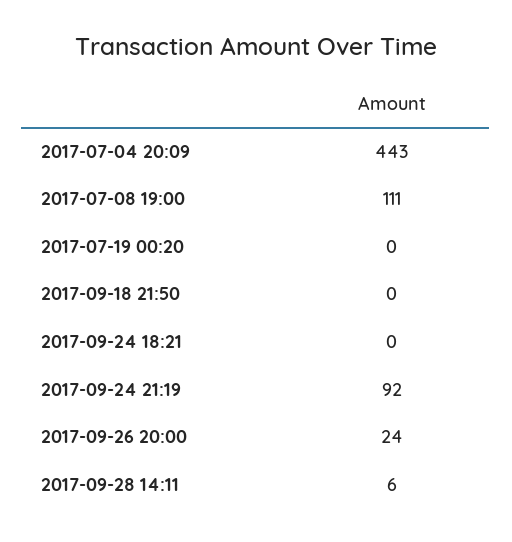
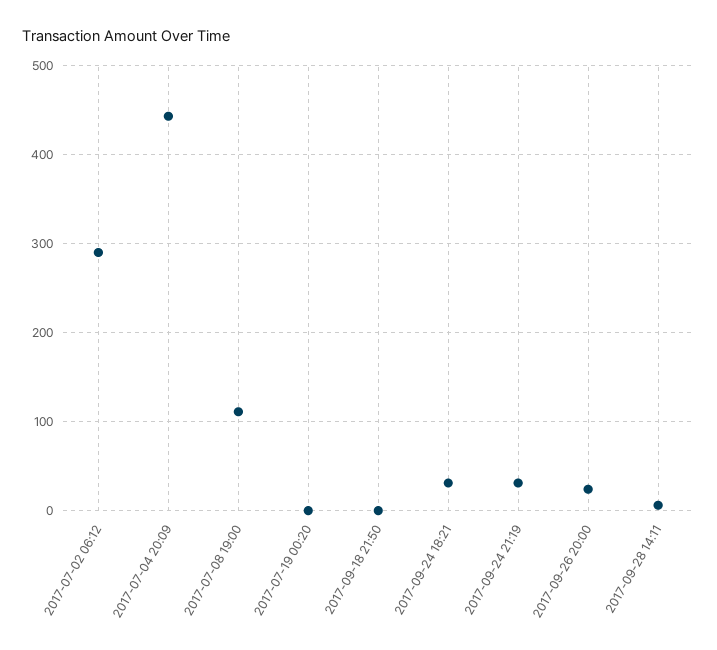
2017-09-24 18:21: 0 -> 30
2017-09-24 21:19: 92 -> 30
2017-07-02 06:12: none -> 290

